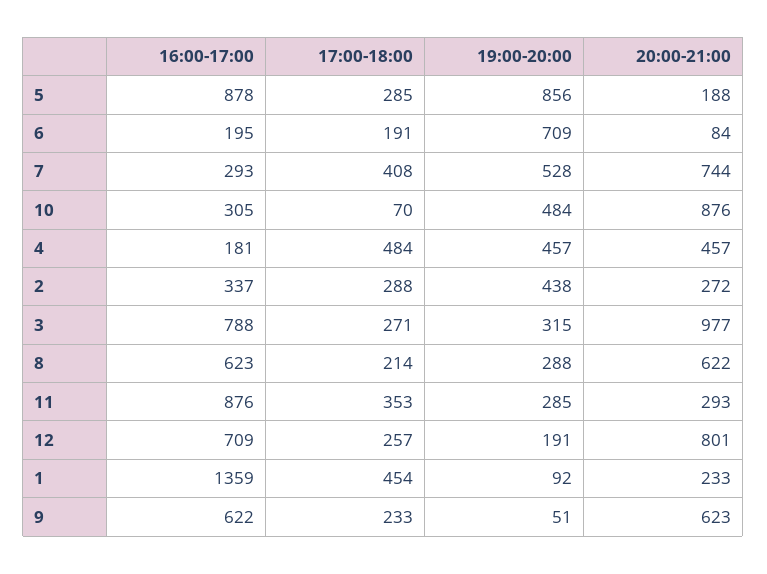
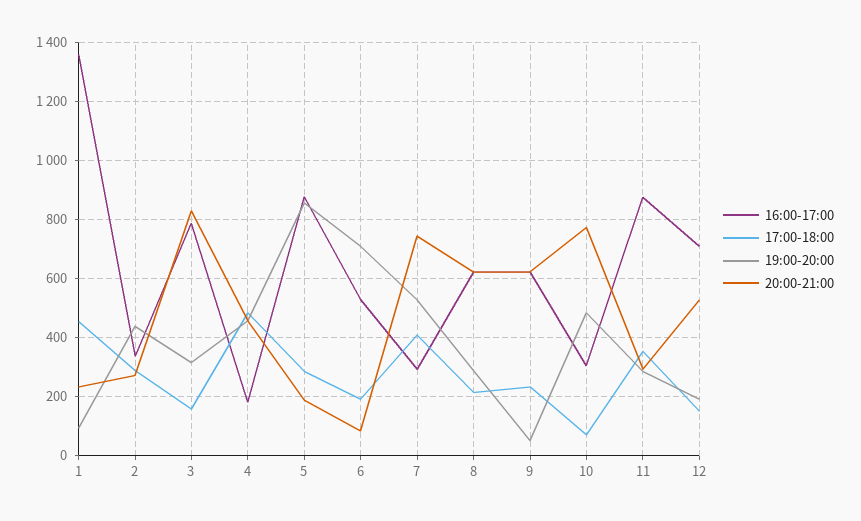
16:00-17:00, 6: 195 -> 525
20:00-21:00, 10: 876 -> 775
17:00-18:00, 3: 271 -> 150
20:00-21:00, 3: 977 -> 825
17:00-18:00, 12: 257 -> 150
20:00-21:00, 12: 801 -> 525

